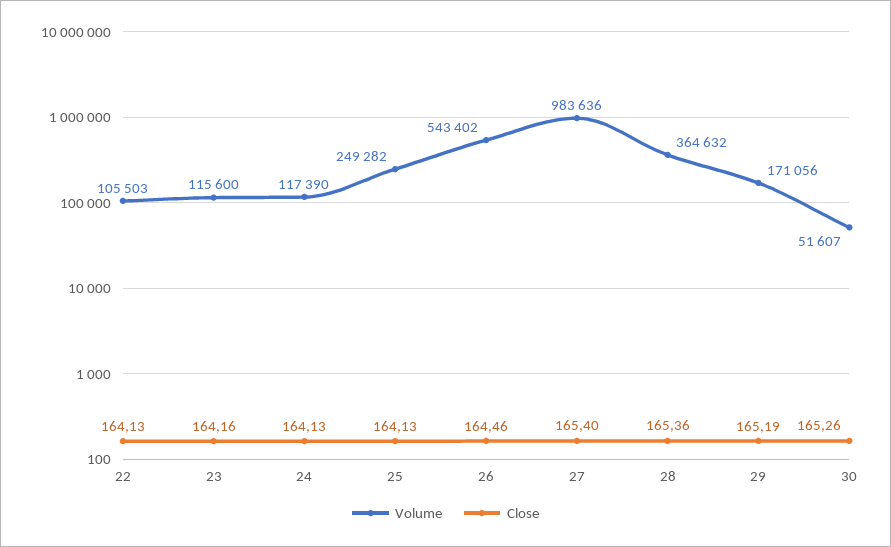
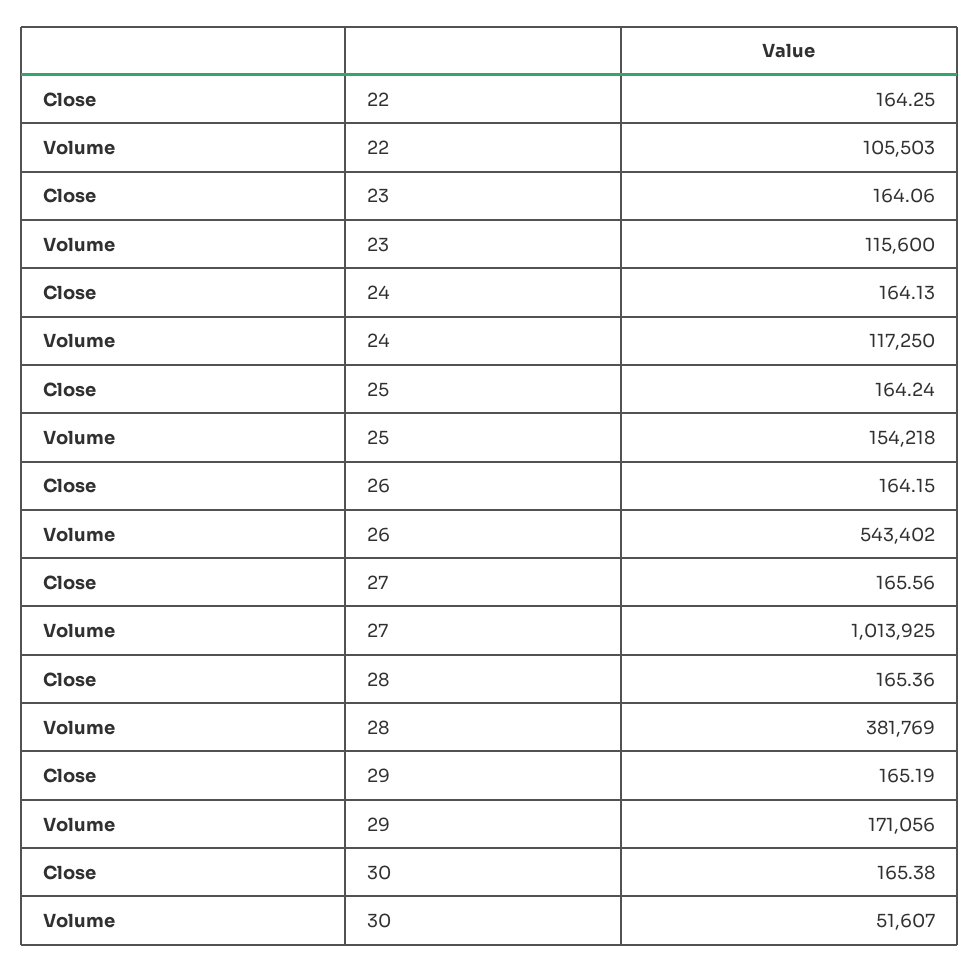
Close, 22: 164.13 -> 164.25
Close, 23: 164.16 -> 164.06
Volume, 24: 117390 -> 117250
Volume, 25: 249282 -> 154218
Close, 25: 164.13 -> 164.24
Close, 26: 164.46 -> 164.15
Volume, 27: 983636 -> 1013925
Close, 27: 165.4 -> 165.56
Volume, 28: 364632 -> 381769
Close, 30: 165.26 -> 165.38

